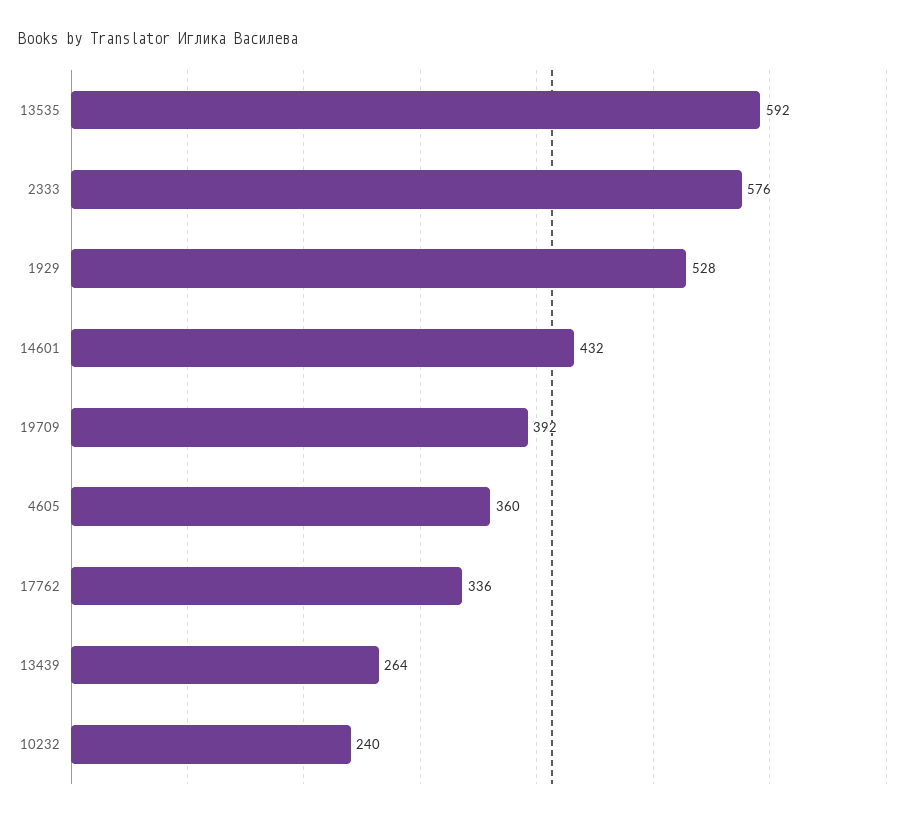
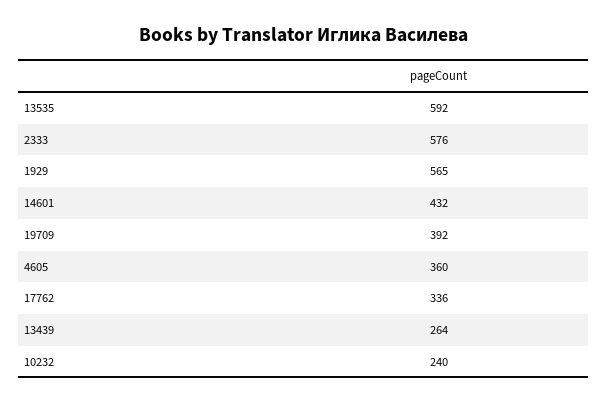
1929: 528 -> 565

